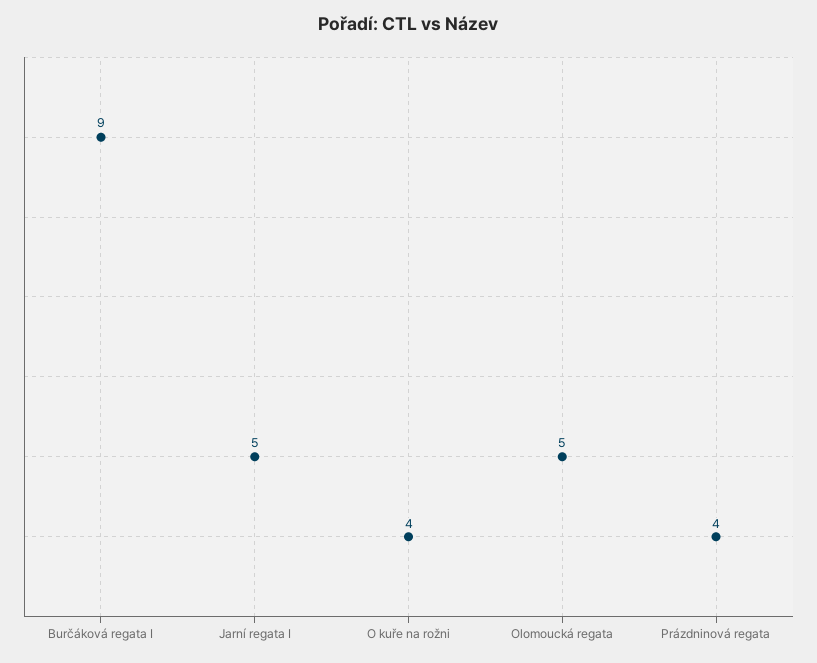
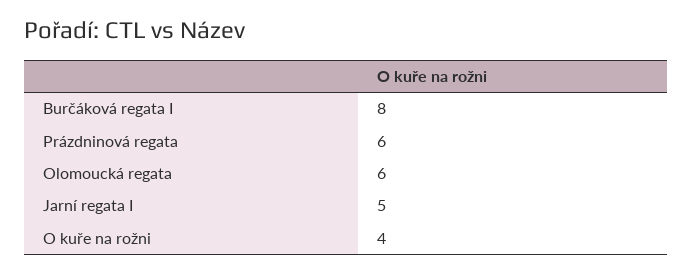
Burčáková regata I: 9 -> 8
Olomoucká regata: 5 -> 6
Prázdninová regata: 4 -> 6

